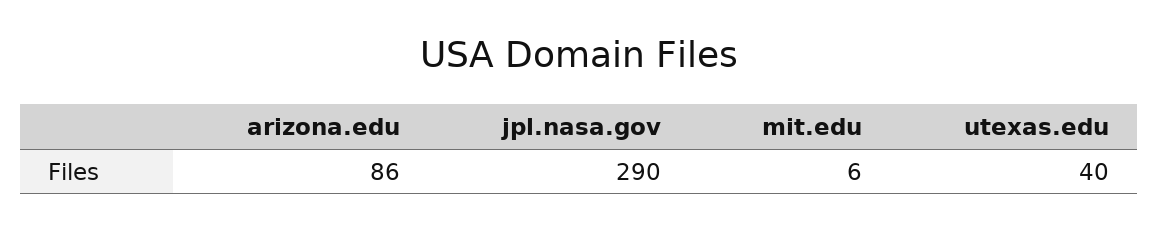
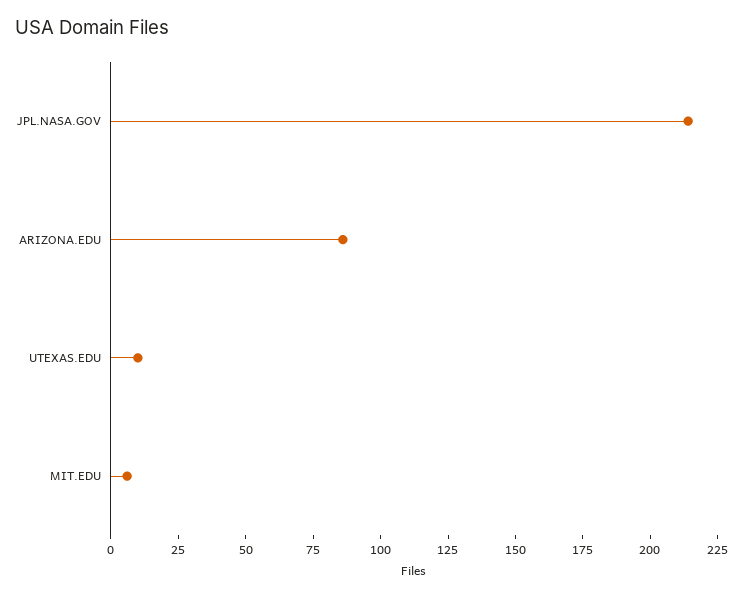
jpl.nasa.gov: 290 -> 215
utexas.edu: 40 -> 10

